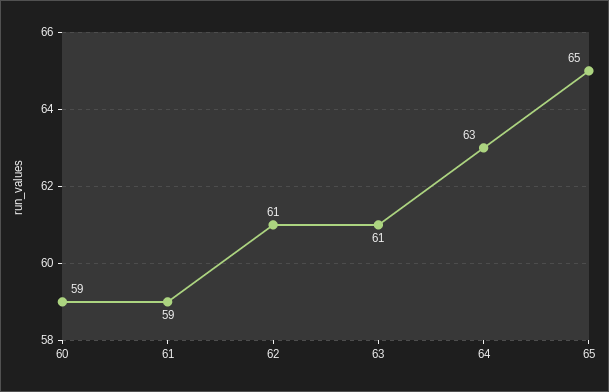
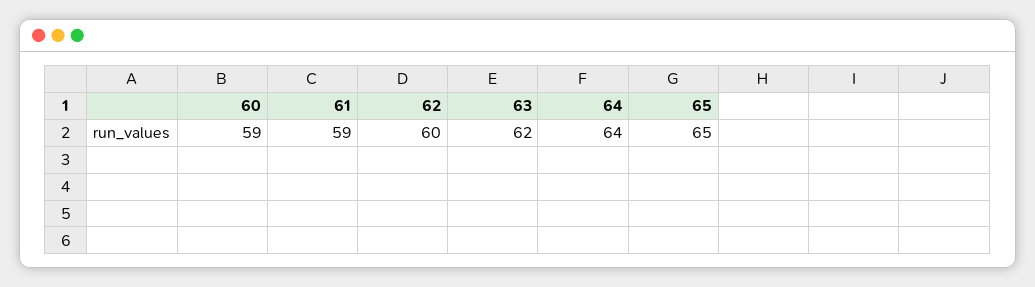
62: 61 -> 60
63: 61 -> 62
64: 63 -> 64

